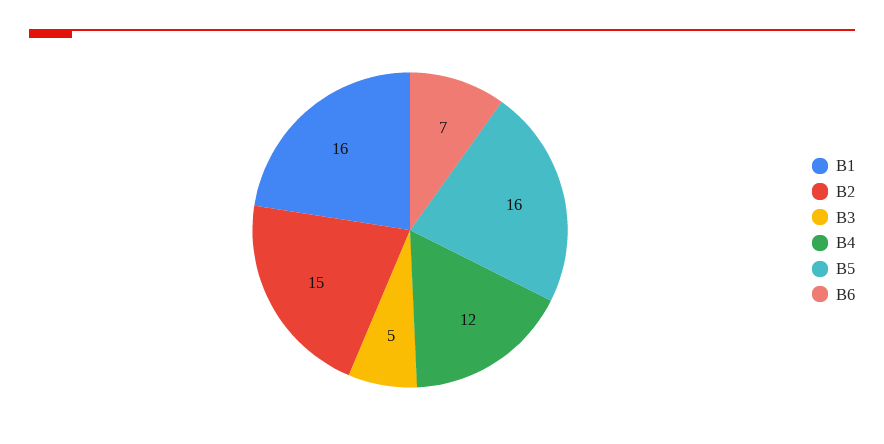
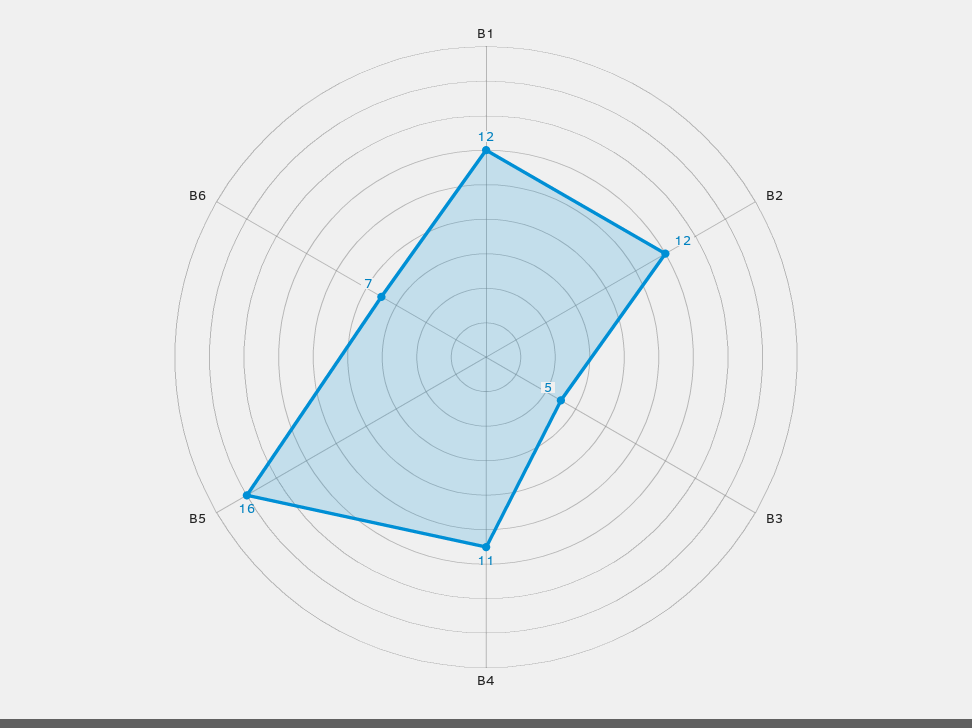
B1: 16 -> 12
B2: 15 -> 12
B4: 12 -> 11

